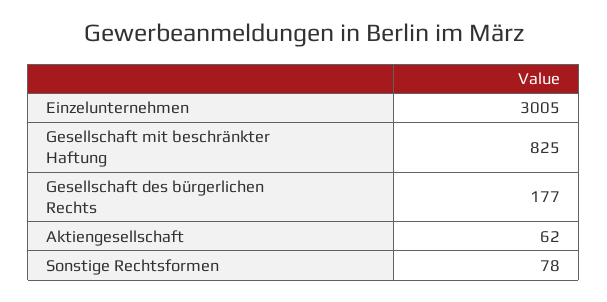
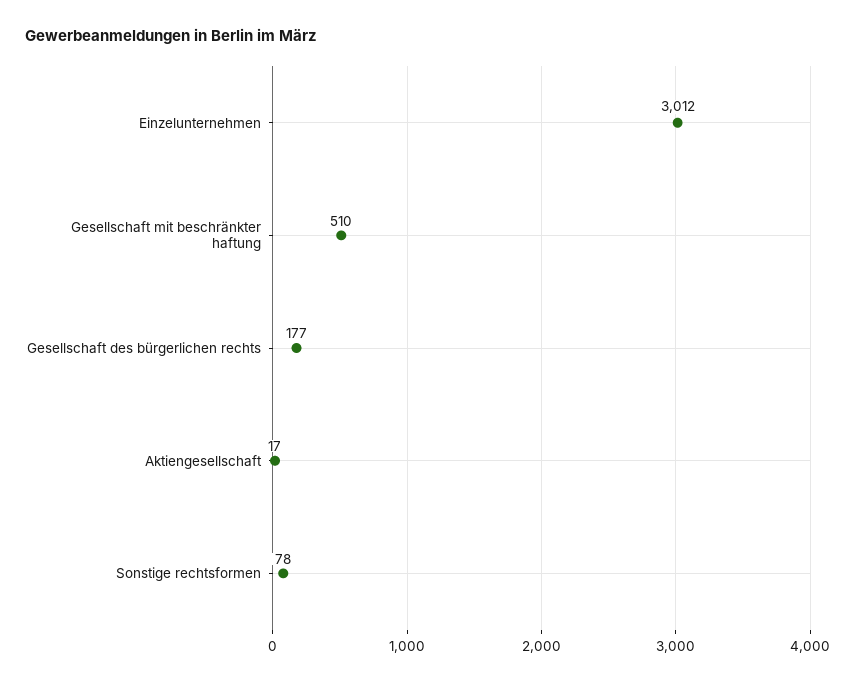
Einzelunternehmen: 3005 -> 3012
Gesellschaft mit beschränkter Haftung: 825 -> 510
Aktiengesellschaft: 62 -> 17

